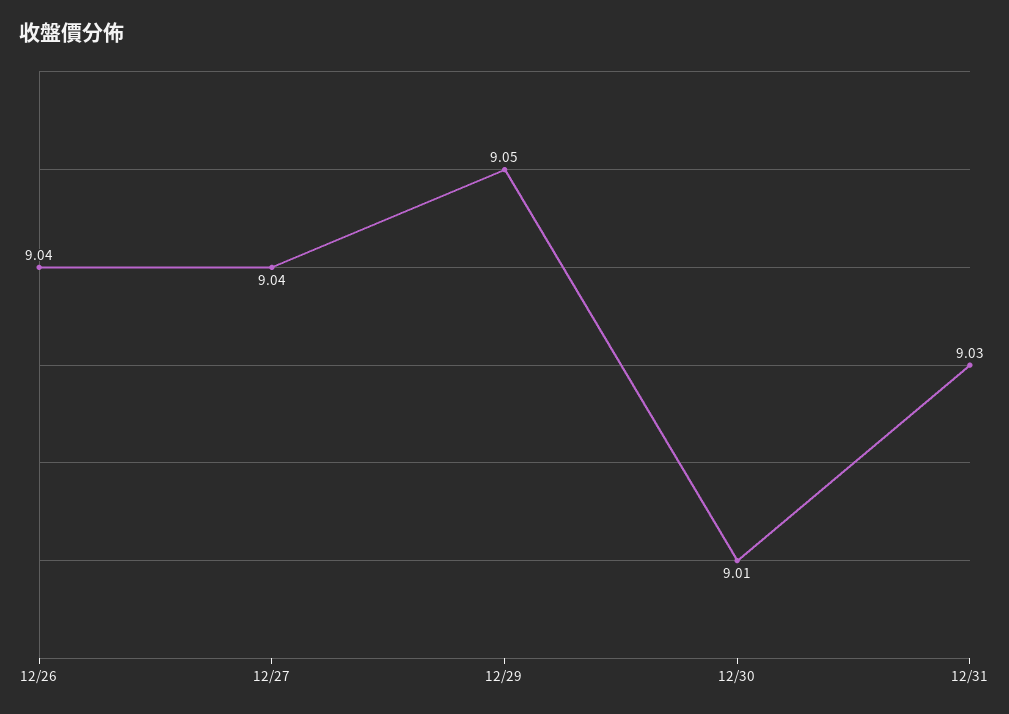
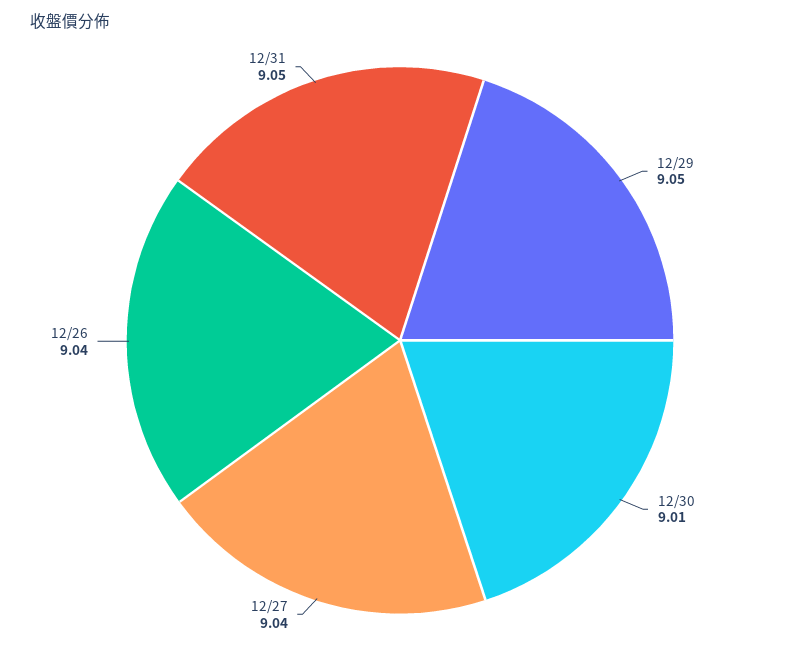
12/31: 9.03 -> 9.05

